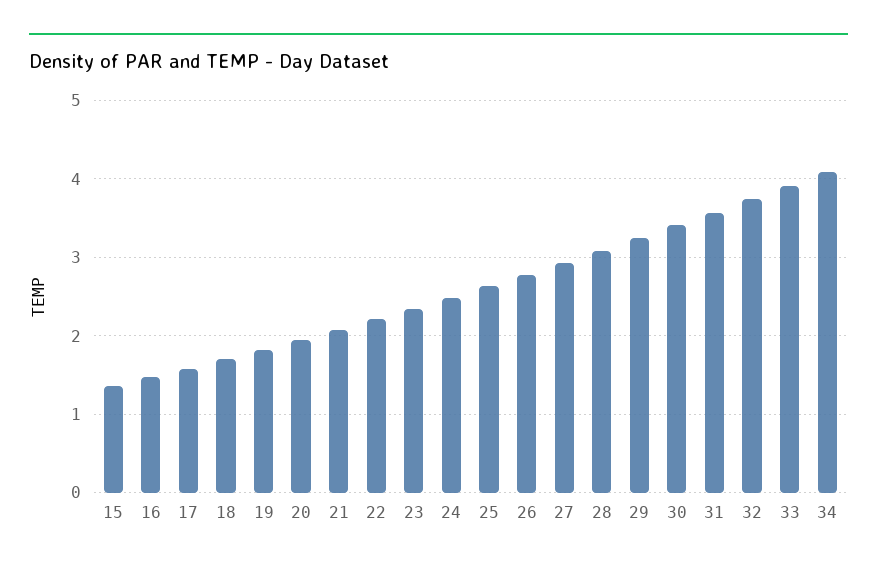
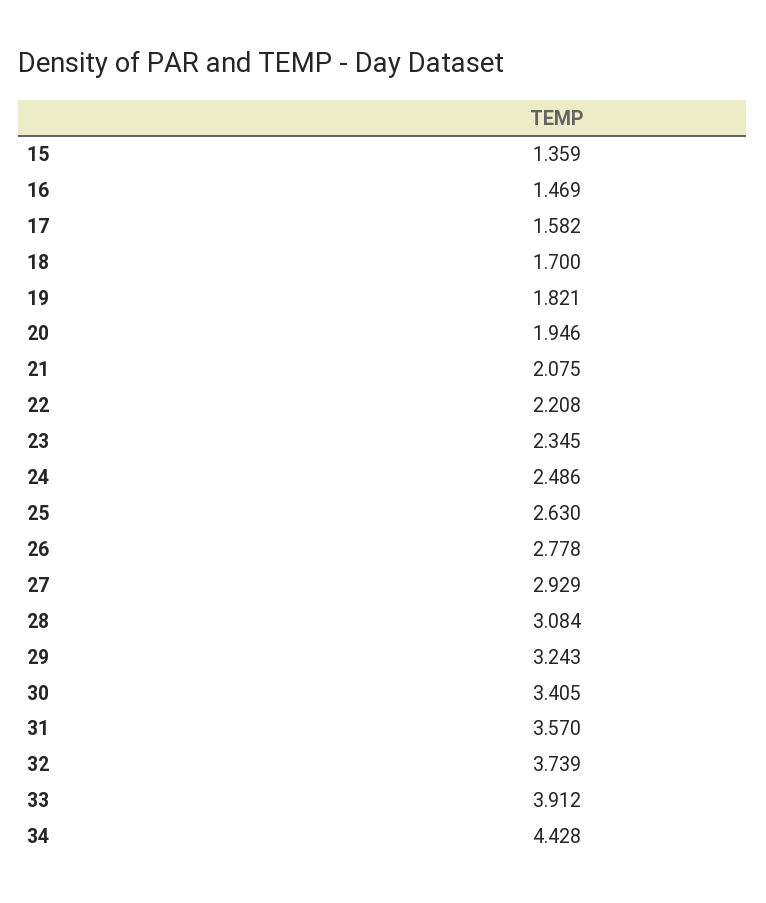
34: 4.1 -> 4.428

